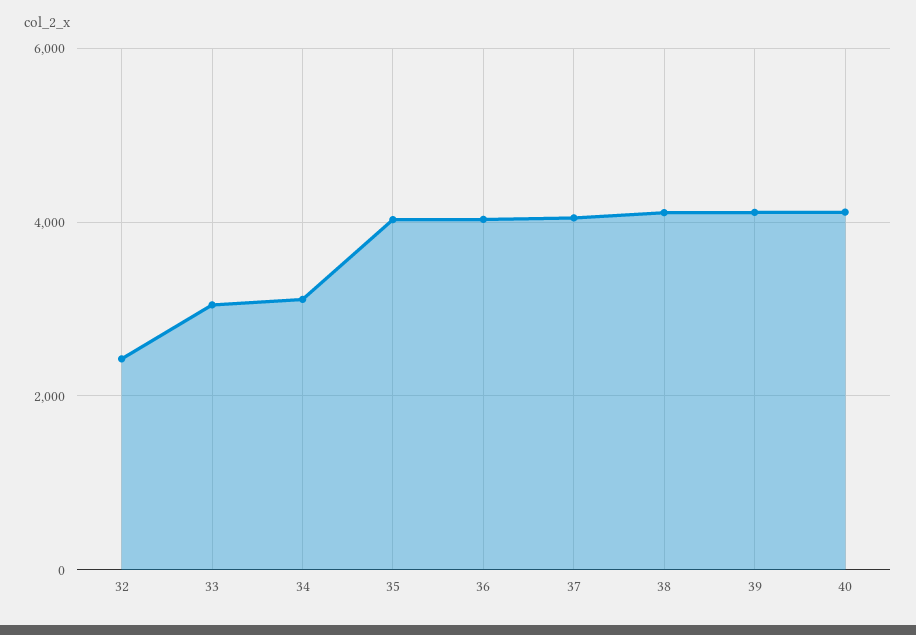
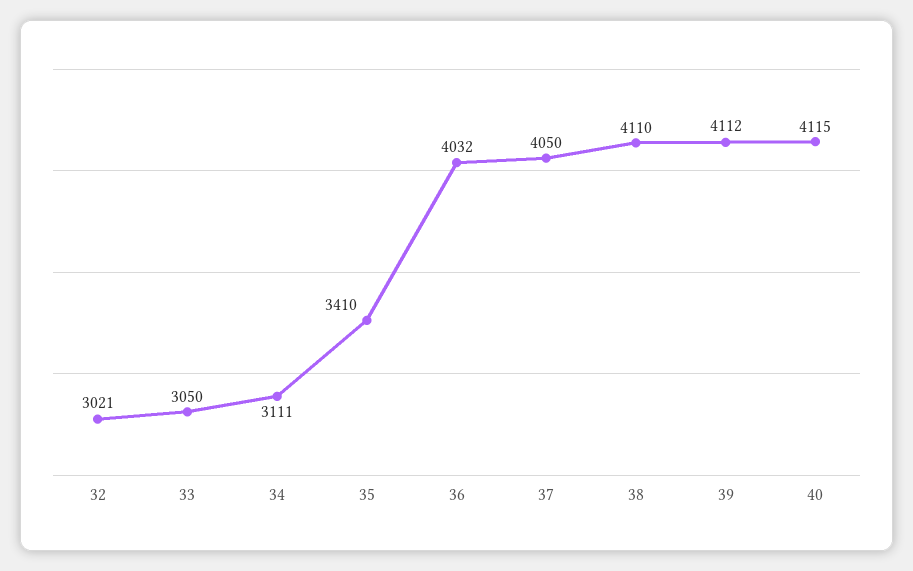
32: 2400 -> 3021
35: 4000 -> 3410

